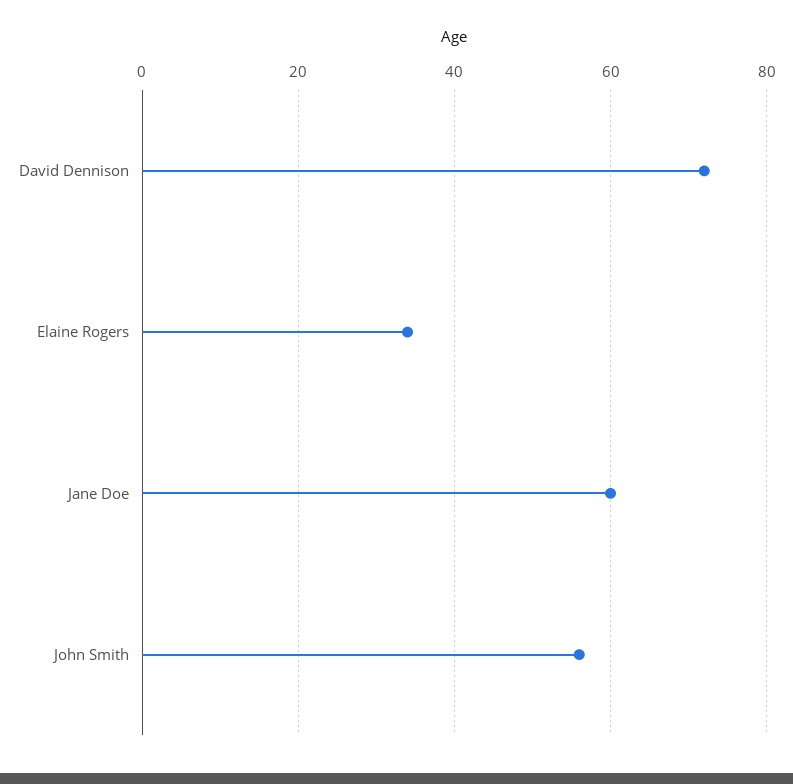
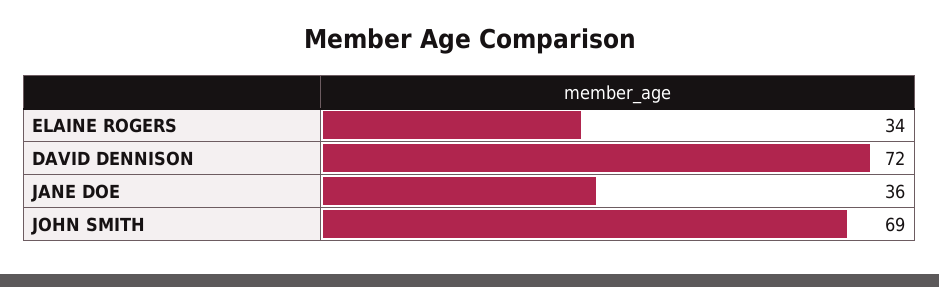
Jane Doe: 60 -> 36
John Smith: 55 -> 69

